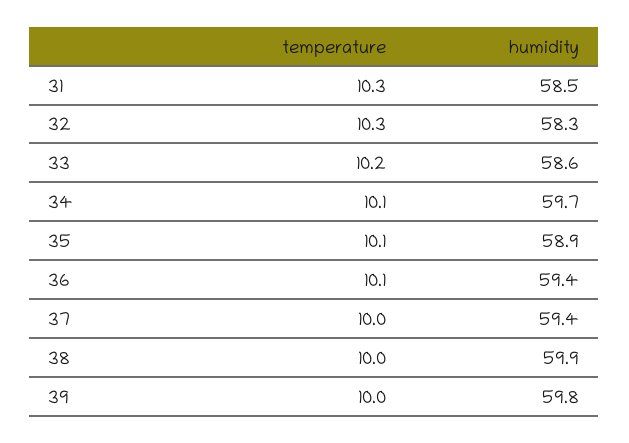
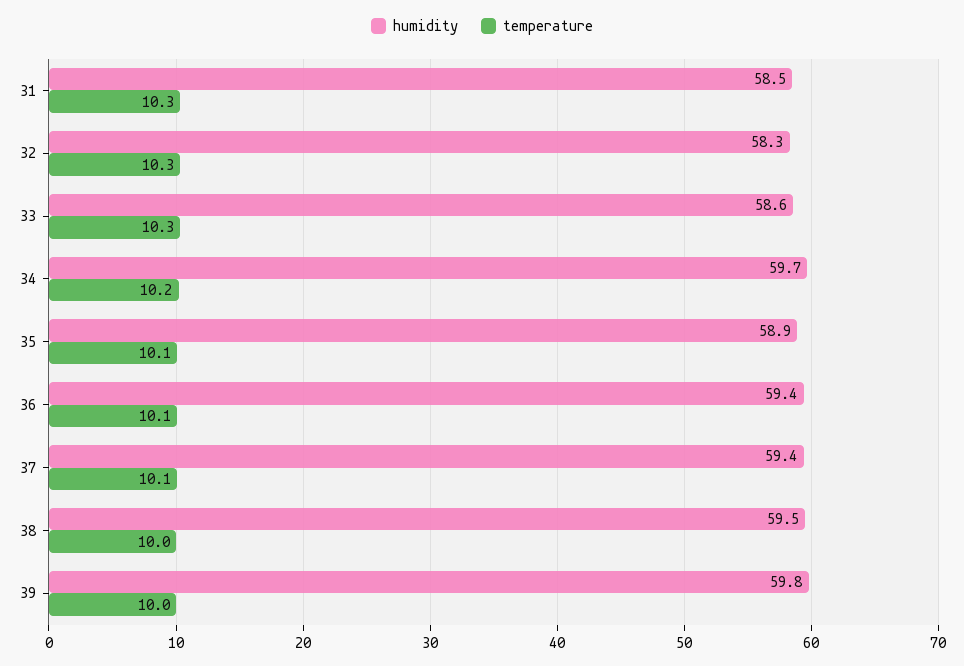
temperature, 33: 10.2 -> 10.3
temperature, 34: 10.1 -> 10.2
temperature, 37: 10 -> 10.1
humidity, 38: 59.9 -> 59.5

